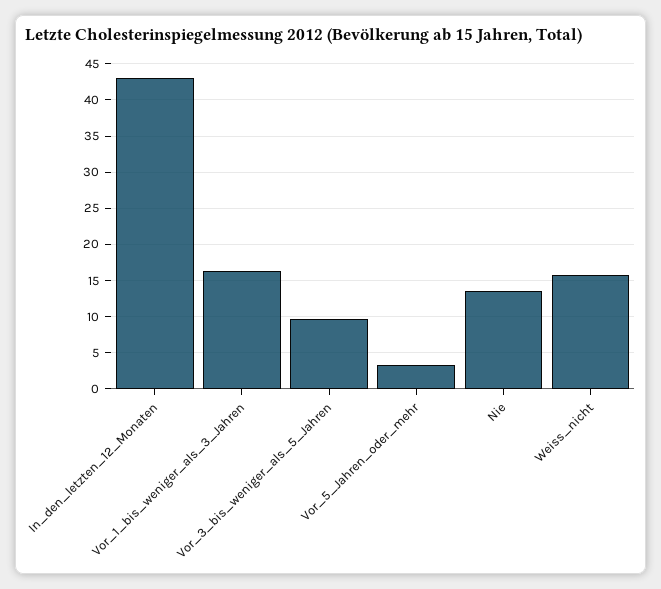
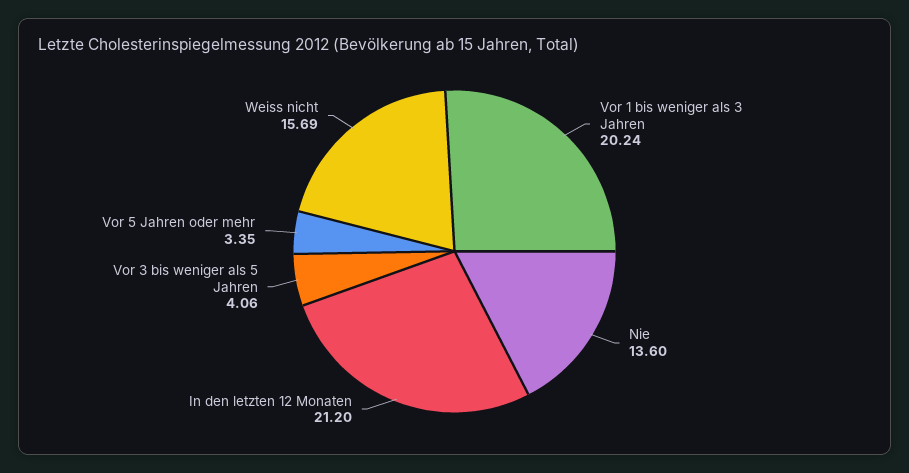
In_den_letzten_12_Monaten: 43 -> 21.2
Vor_1_bis_weniger_als_3_Jahren: 16 -> 20.24
Vor_3_bis_weniger_als_5_Jahren: 10 -> 4.06

